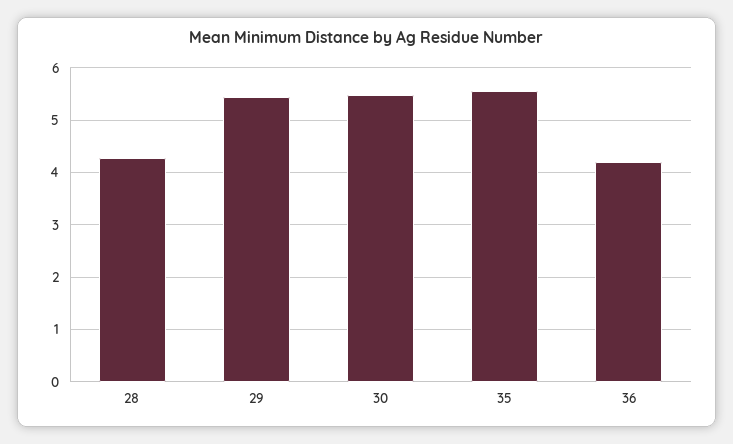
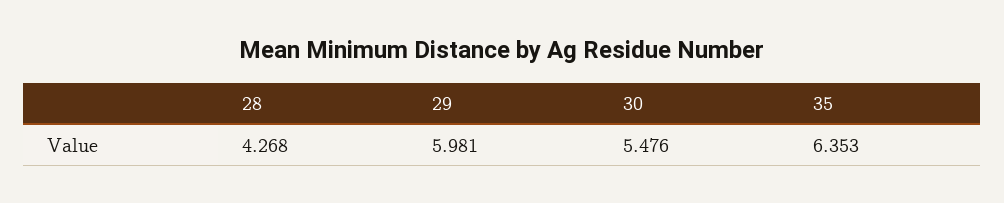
29: 5.4 -> 5.981
35: 5.6 -> 6.353
36: 4.2 -> none

